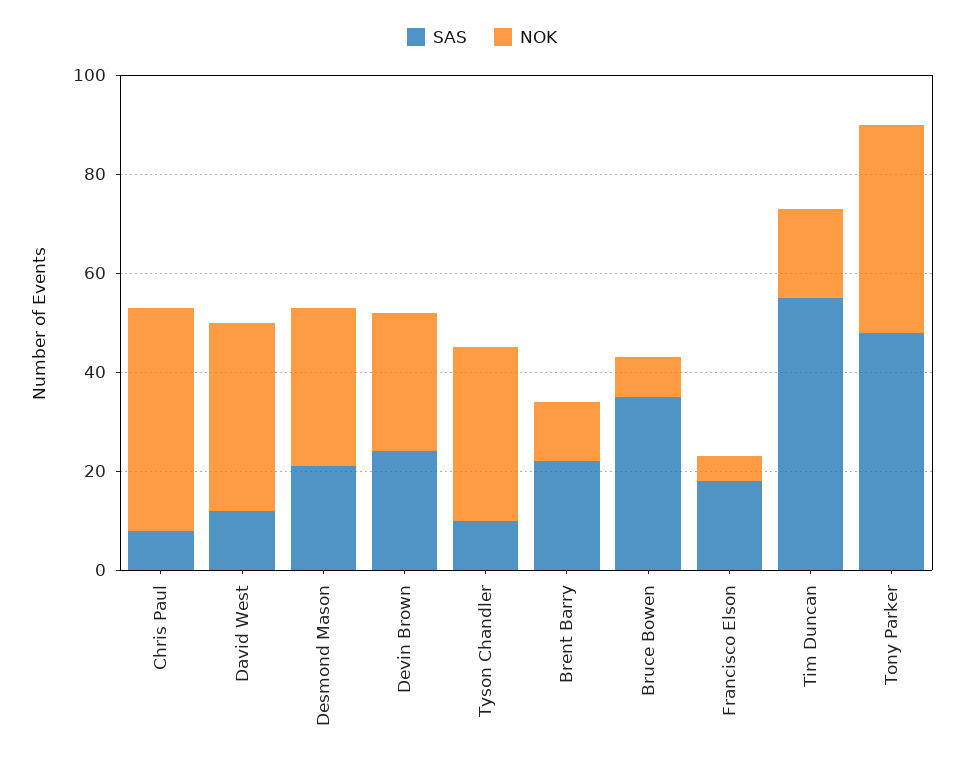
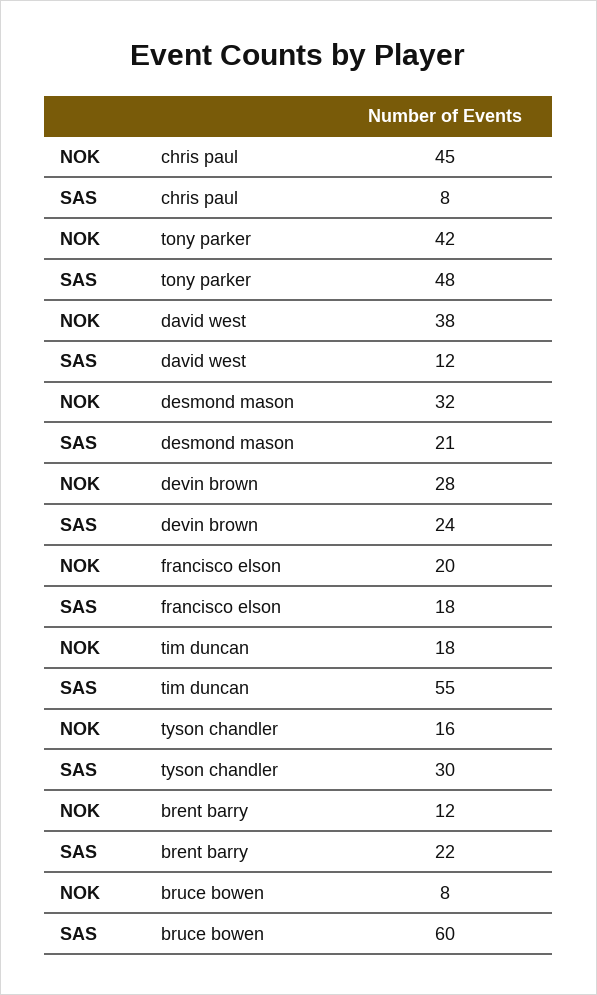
SAS, Tyson Chandler: 10 -> 30
NOK, Tyson Chandler: 35 -> 16
SAS, Bruce Bowen: 35 -> 60
NOK, Francisco Elson: 5 -> 20

